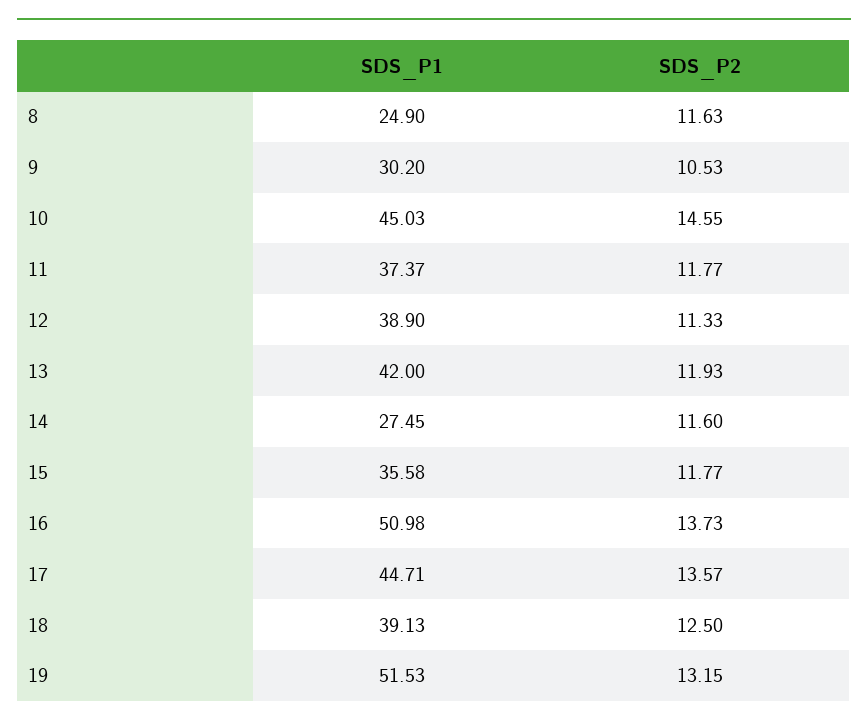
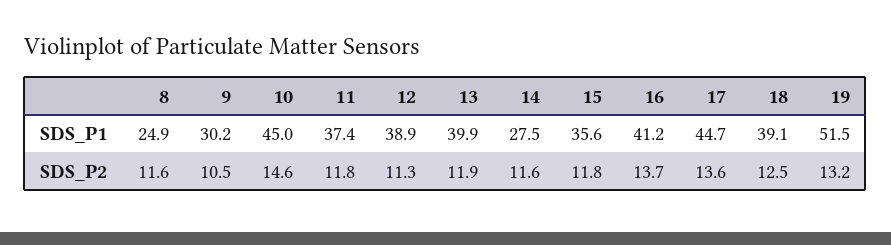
SDS_P1, 13: 42 -> 39.9
SDS_P1, 16: 50.98 -> 41.2

